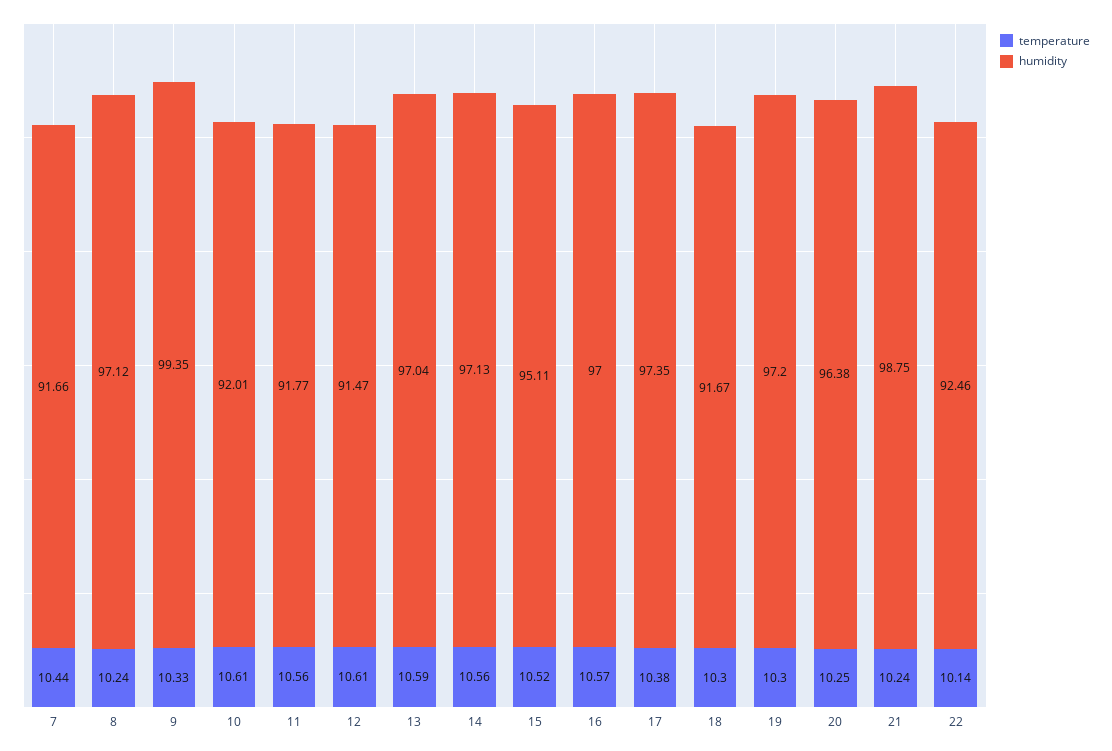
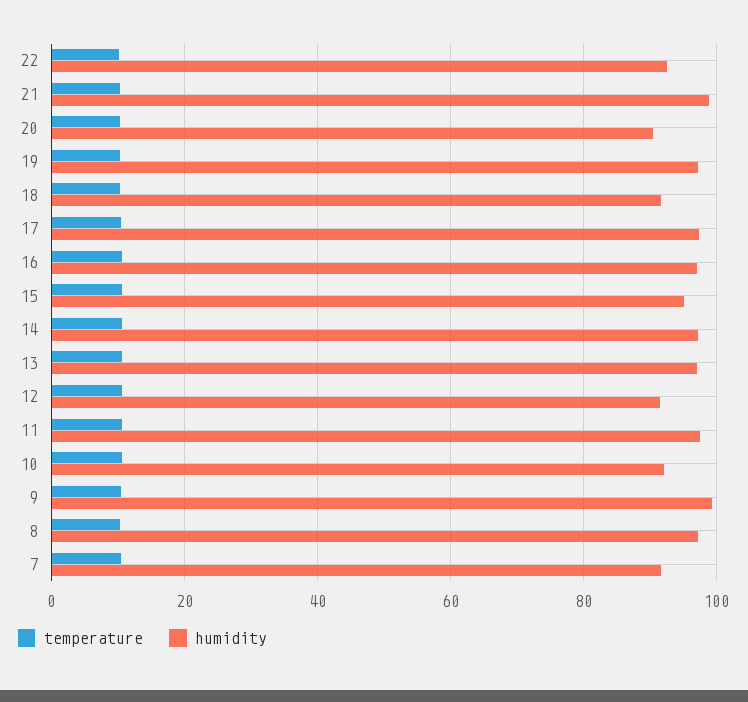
humidity, 11: 91.77 -> 98
humidity, 20: 96.38 -> 90

